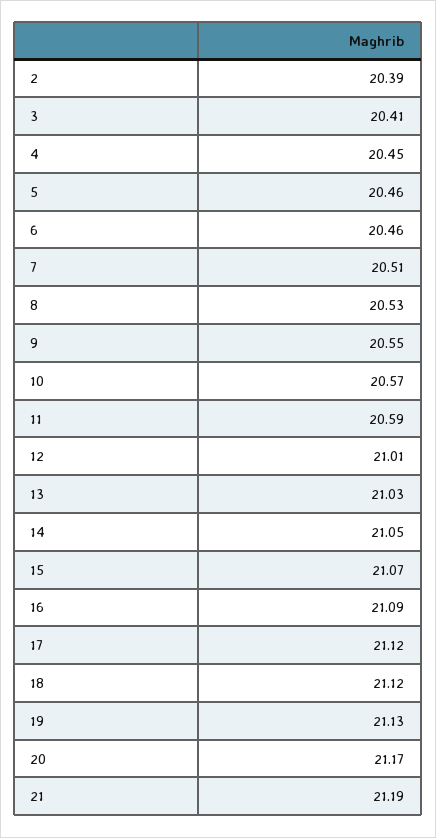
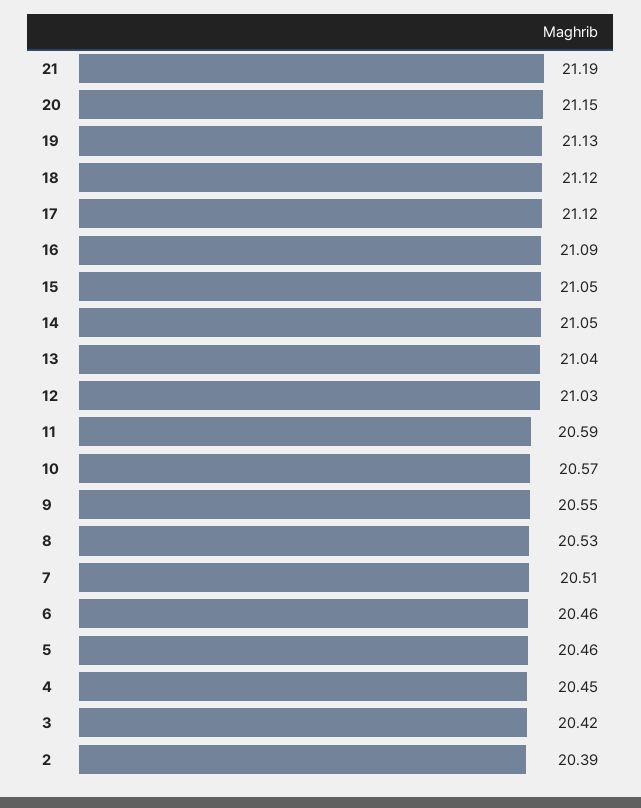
3: 20.41 -> 20.42
12: 21.01 -> 21.03
13: 21.03 -> 21.04
15: 21.07 -> 21.05
20: 21.17 -> 21.15

